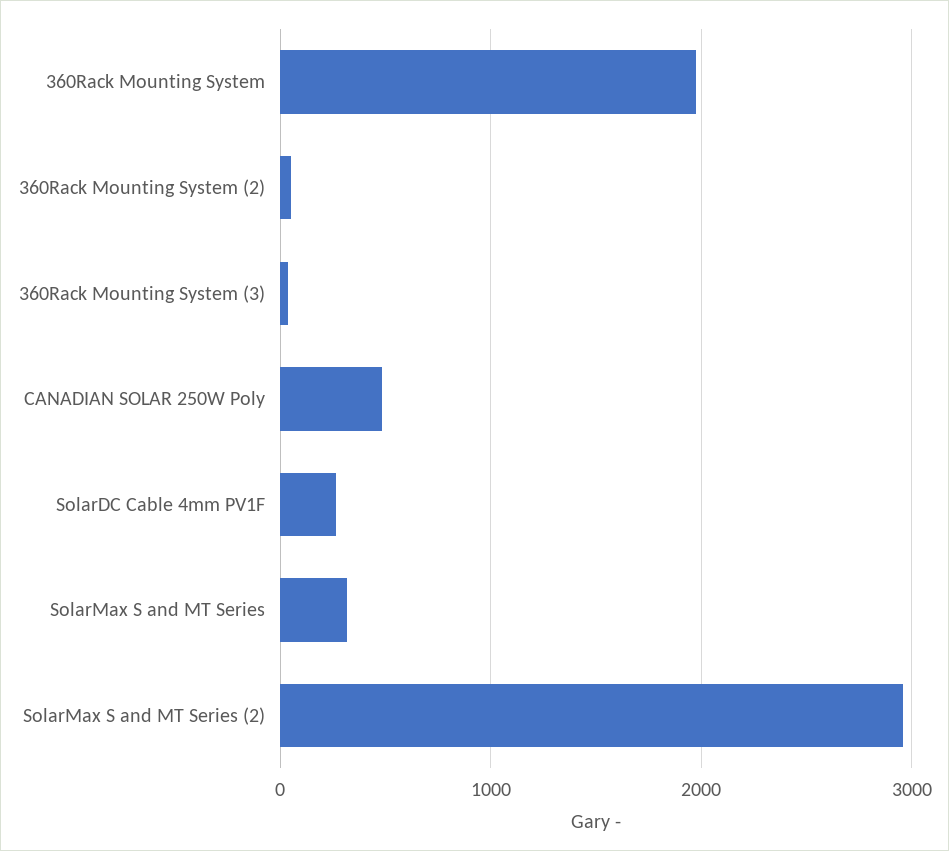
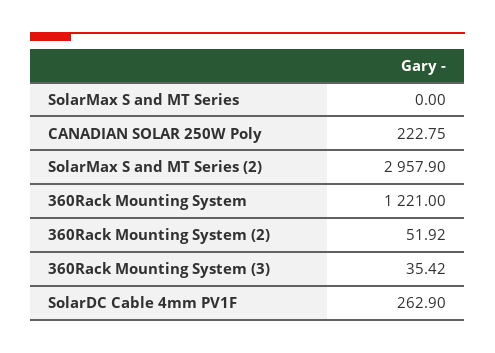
360Rack Mounting System: 2000 -> 1221
CANADIAN SOLAR 250W Poly: 500 -> 222.75
SolarMax S and MT Series: 300 -> 0

